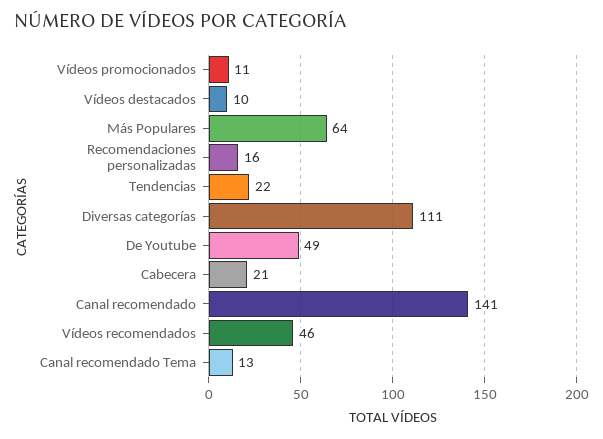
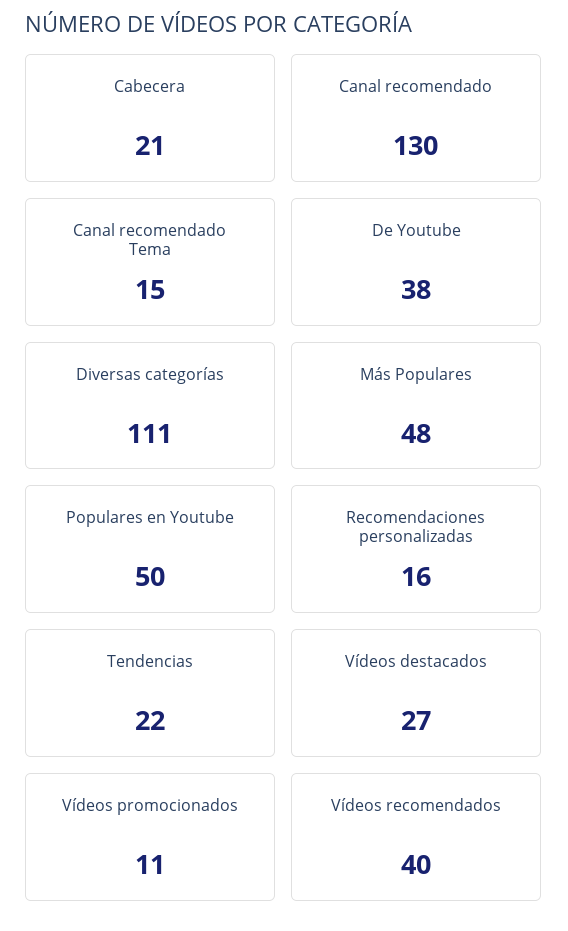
Vídeos destacados: 10 -> 27
Más Populares: 64 -> 48
De Youtube: 49 -> 38
Canal recomendado: 141 -> 130
Vídeos recomendados: 46 -> 40
Canal recomendado Tema: 13 -> 15
Populares en Youtube: none -> 50

